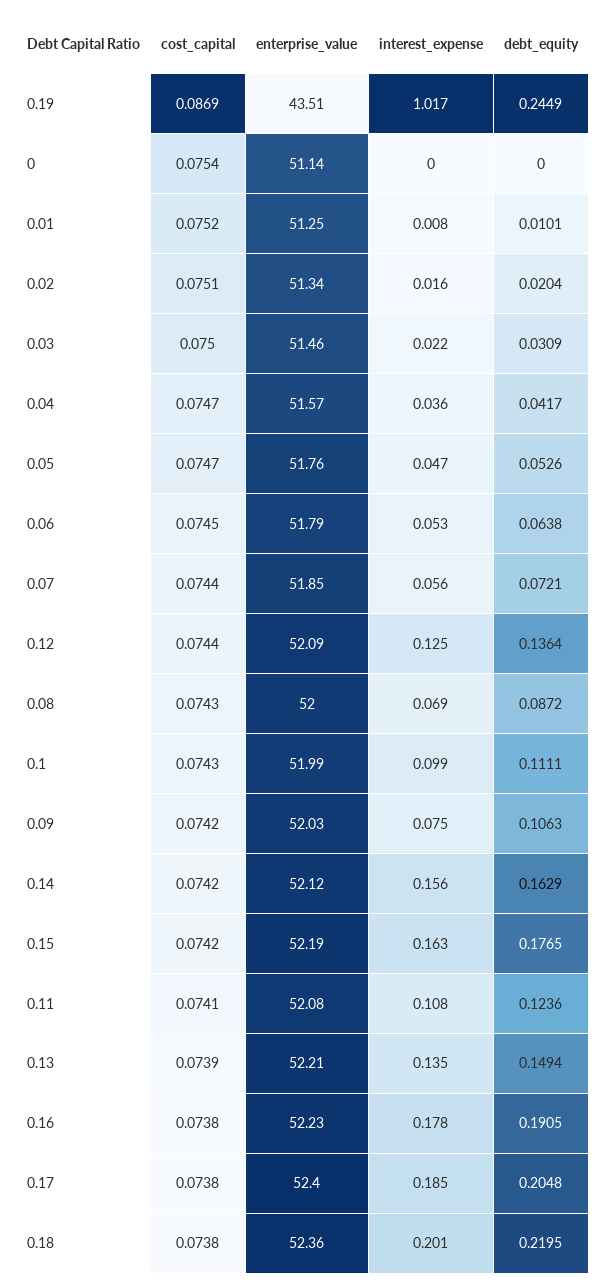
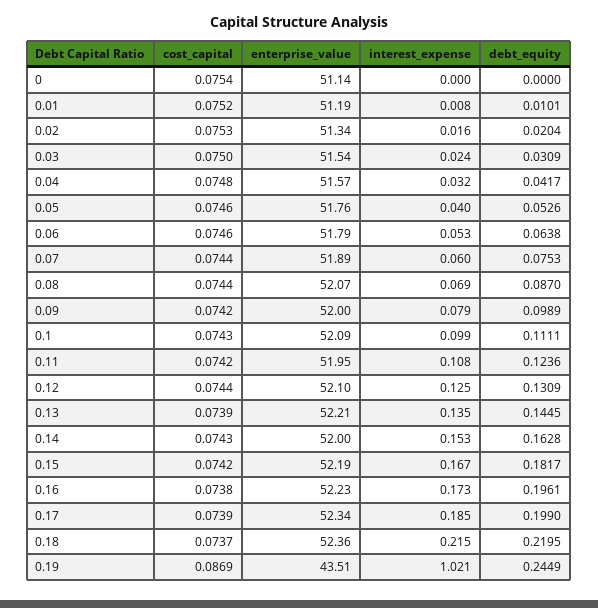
interest_expense, 0.19: 1.017 -> 1.021
enterprise_value, 0.01: 51.25 -> 51.19
cost_capital, 0.02: 0.0751 -> 0.0753
enterprise_value, 0.03: 51.46 -> 51.54
interest_expense, 0.03: 0.022 -> 0.024
cost_capital, 0.04: 0.0747 -> 0.0748
interest_expense, 0.04: 0.036 -> 0.032
cost_capital, 0.05: 0.0747 -> 0.0746
interest_expense, 0.05: 0.047 -> 0.04
cost_capital, 0.06: 0.0745 -> 0.0746
enterprise_value, 0.07: 51.85 -> 51.89
interest_expense, 0.07: 0.056 -> 0.06
debt_equity, 0.07: 0.0721 -> 0.0753
enterprise_value, 0.12: 52.09 -> 52.1
debt_equity, 0.12: 0.1364 -> 0.1309
cost_capital, 0.08: 0.0743 -> 0.0744
enterprise_value, 0.08: 52 -> 52.07
debt_equity, 0.08: 0.0872 -> 0.087
enterprise_value, 0.1: 51.99 -> 52.09
enterprise_value, 0.09: 52.03 -> 52
interest_expense, 0.09: 0.075 -> 0.079
debt_equity, 0.09: 0.1063 -> 0.0989
cost_capital, 0.14: 0.0742 -> 0.0743
enterprise_value, 0.14: 52.12 -> 52
interest_expense, 0.14: 0.156 -> 0.153
debt_equity, 0.14: 0.1629 -> 0.1628
interest_expense, 0.15: 0.163 -> 0.167
debt_equity, 0.15: 0.1765 -> 0.1817
cost_capital, 0.11: 0.0741 -> 0.0742
enterprise_value, 0.11: 52.08 -> 51.95
debt_equity, 0.13: 0.1494 -> 0.1445
interest_expense, 0.16: 0.178 -> 0.173
debt_equity, 0.16: 0.1905 -> 0.1961
cost_capital, 0.17: 0.0738 -> 0.0739
enterprise_value, 0.17: 52.4 -> 52.34
debt_equity, 0.17: 0.2048 -> 0.199
cost_capital, 0.18: 0.0738 -> 0.0737
interest_expense, 0.18: 0.201 -> 0.215

